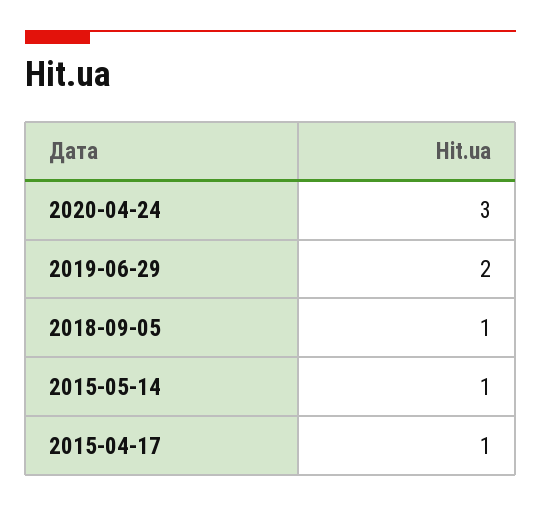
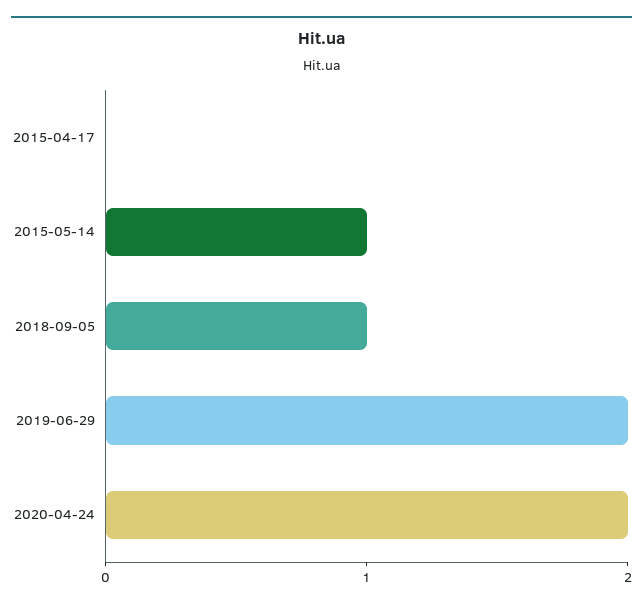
2020-04-24: 3 -> 2
2015-04-17: 1 -> 0

